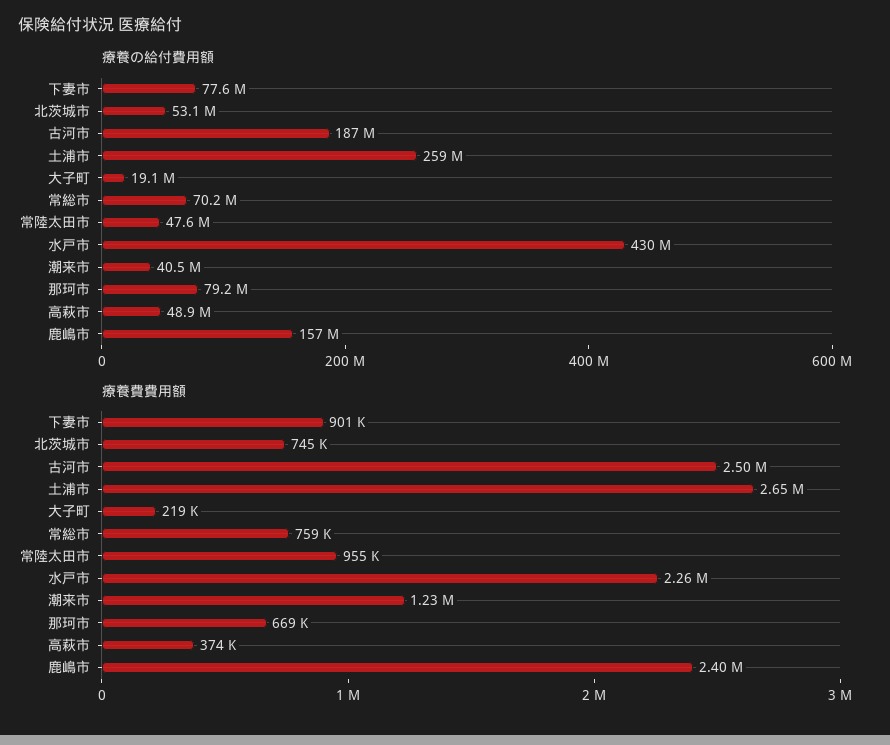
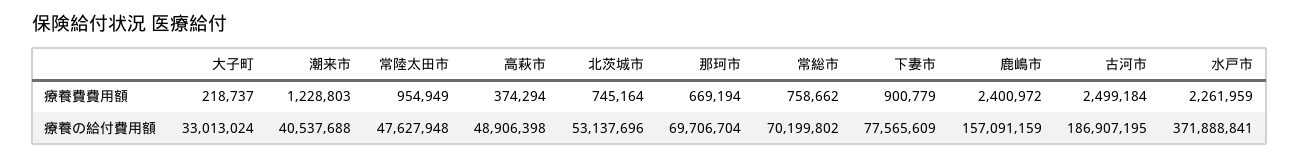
療養の給付費用額, 土浦市: 259000000 -> none
療養の給付費用額, 大子町: 19100000 -> 33013024
療養の給付費用額, 水戸市: 430000000 -> 371888841
療養の給付費用額, 那珂市: 79200000 -> 69706704
療養費費用額, 土浦市: 2650000 -> none

